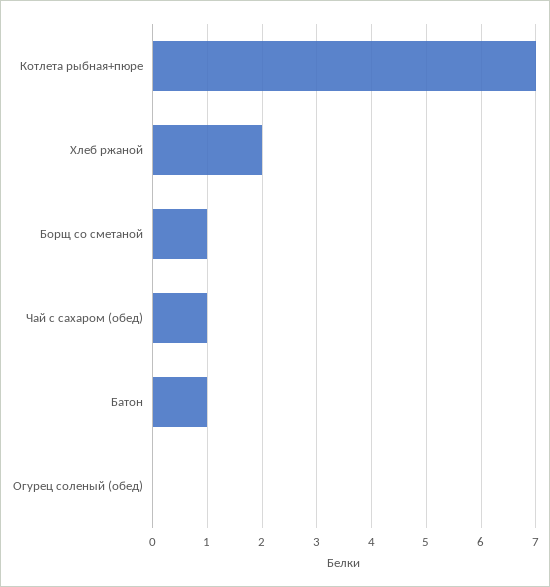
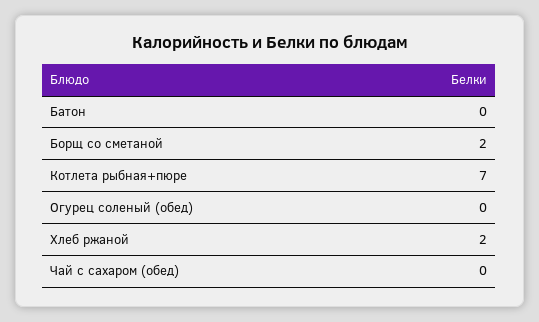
Борщ со сметаной: 1 -> 2
Чай с сахаром (обед): 1 -> 0
Батон: 1 -> 0

